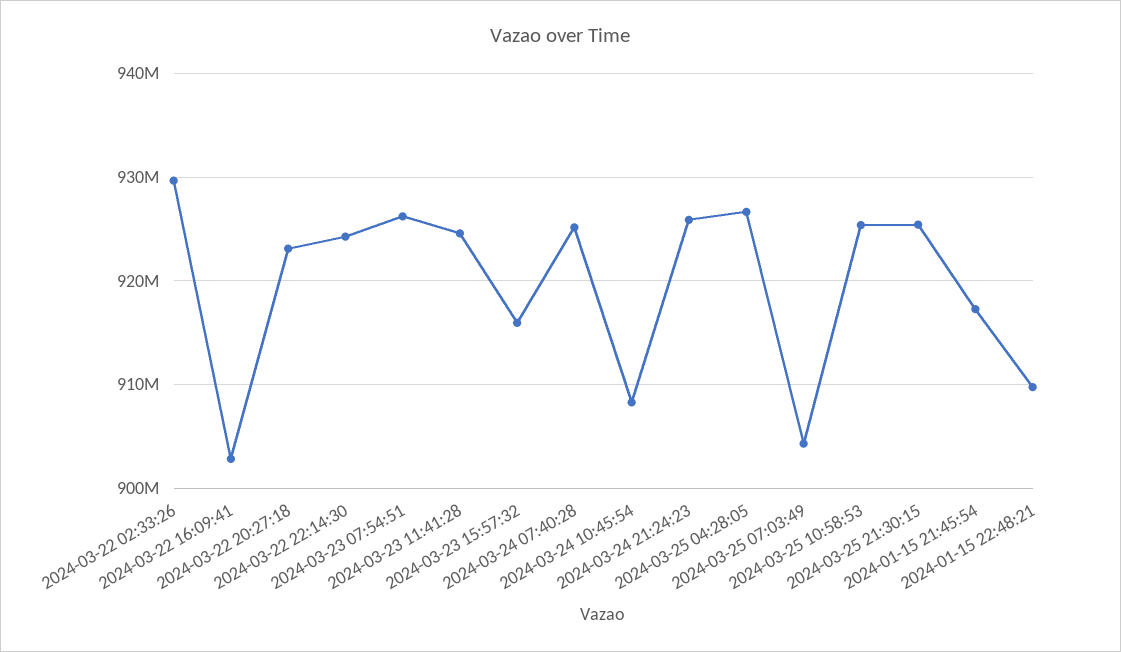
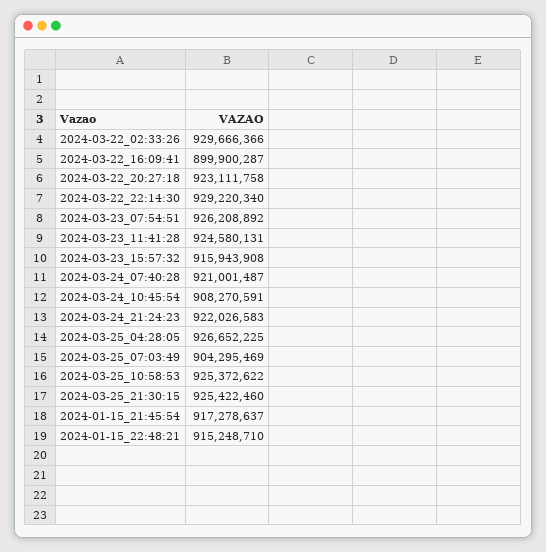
2024-03-22 16:09:41: 903000000 -> 899900287
2024-03-22 22:14:30: 924000000 -> 929220340
2024-03-24 07:40:28: 925000000 -> 921001487
2024-03-24 21:24:23: 926000000 -> 922026583
2024-01-15 22:48:21: 910000000 -> 915248710

